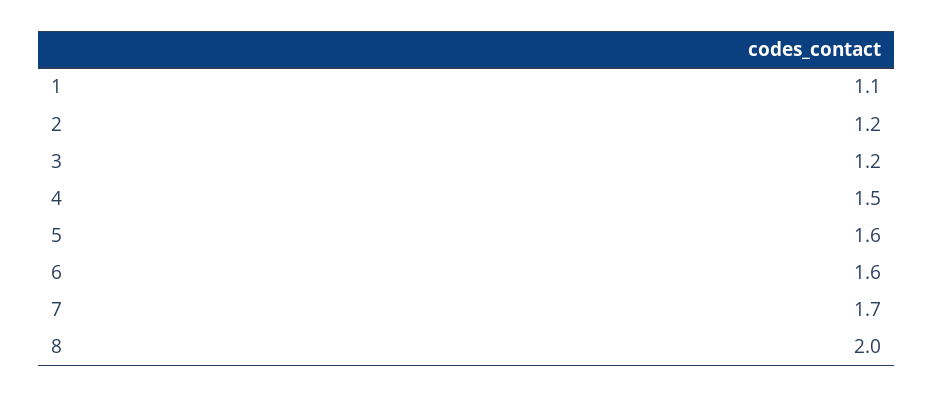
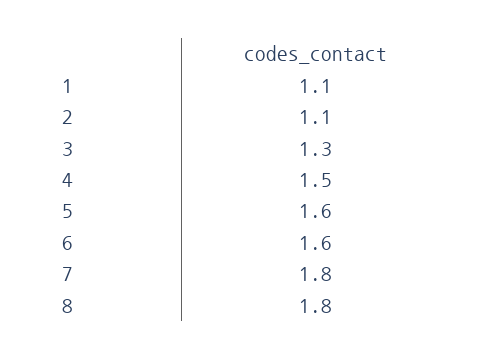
2: 1.2 -> 1.1
3: 1.2 -> 1.3
7: 1.7 -> 1.8
8: 2 -> 1.8

